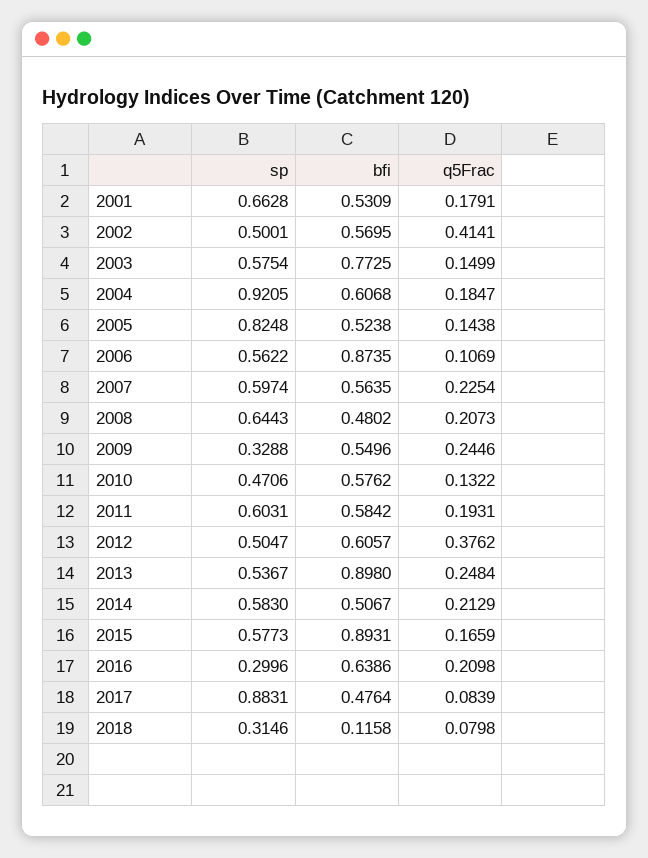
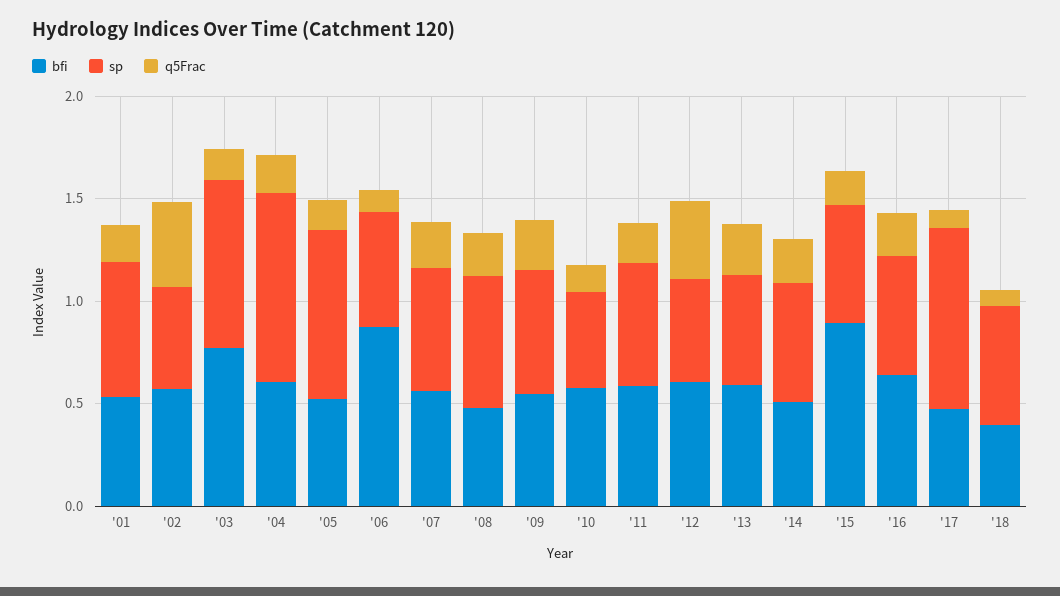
sp, 2003: 0.5754 -> 0.8
sp, 2009: 0.3288 -> 0.6
bfi, 2013: 0.898 -> 0.6
sp, 2016: 0.2996 -> 0.6
sp, 2018: 0.3146 -> 0.6
bfi, 2018: 0.1158 -> 0.4

